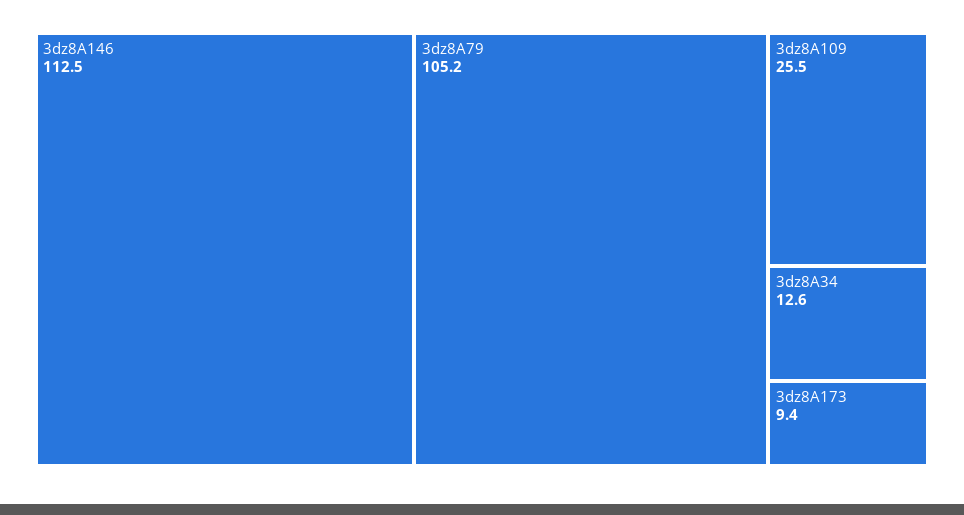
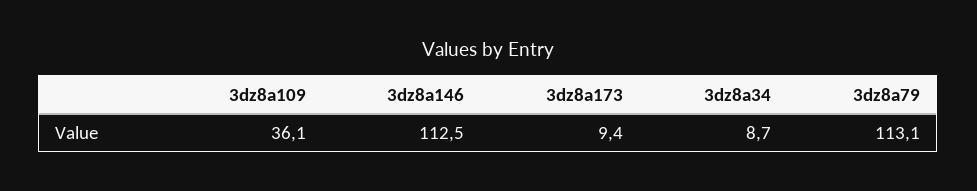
3dz8A79: 105.2 -> 113.1
3dz8A109: 25.5 -> 36.1
3dz8A34: 12.6 -> 8.7

